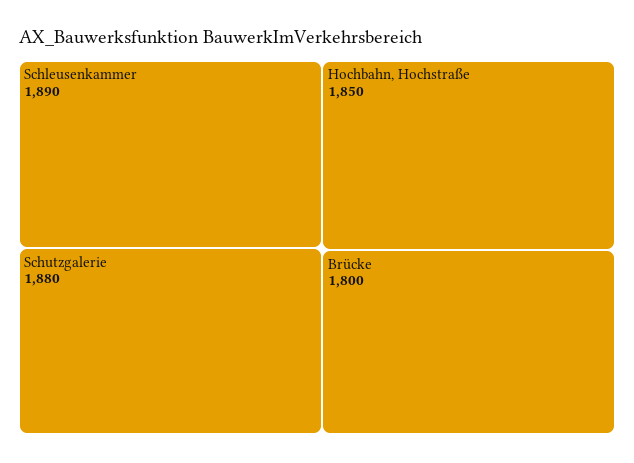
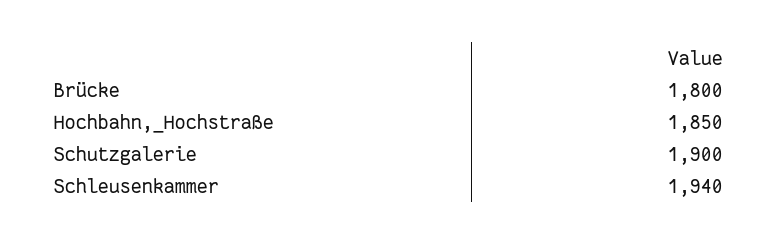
Schleusenkammer: 1890 -> 1940
Schutzgalerie: 1880 -> 1900

